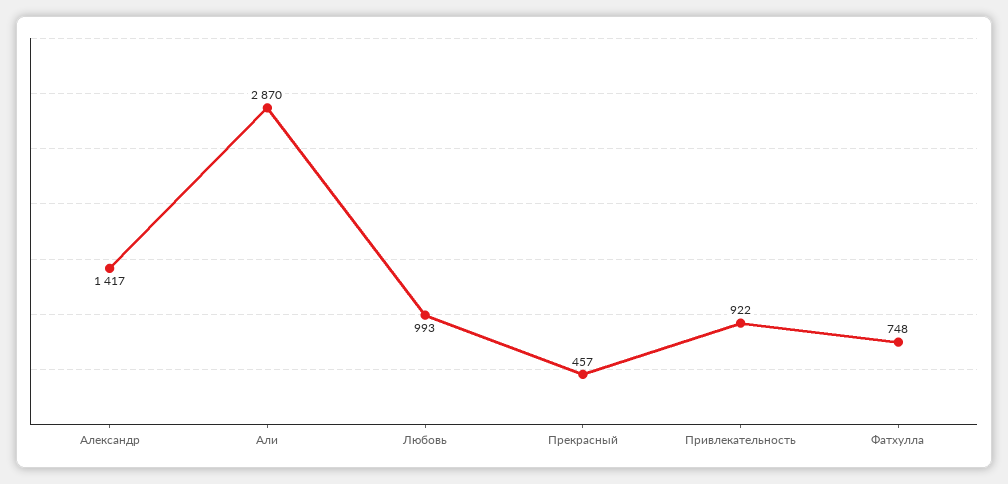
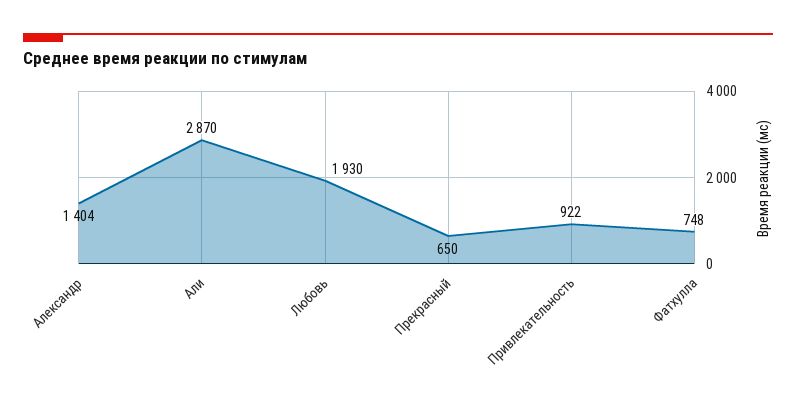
Александр: 1417 -> 1404
Любовь: 993 -> 1930
Прекрасный: 457 -> 650

